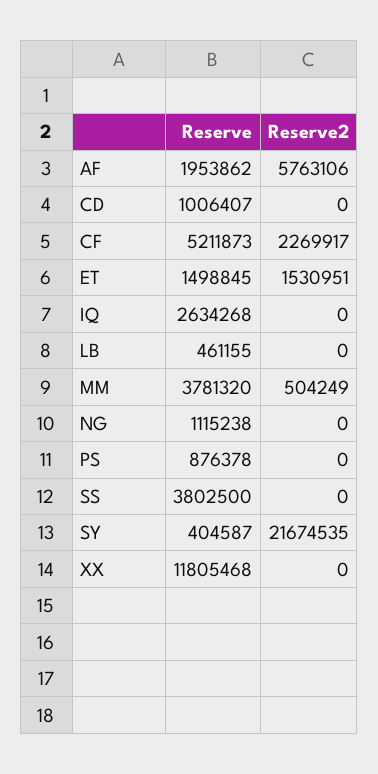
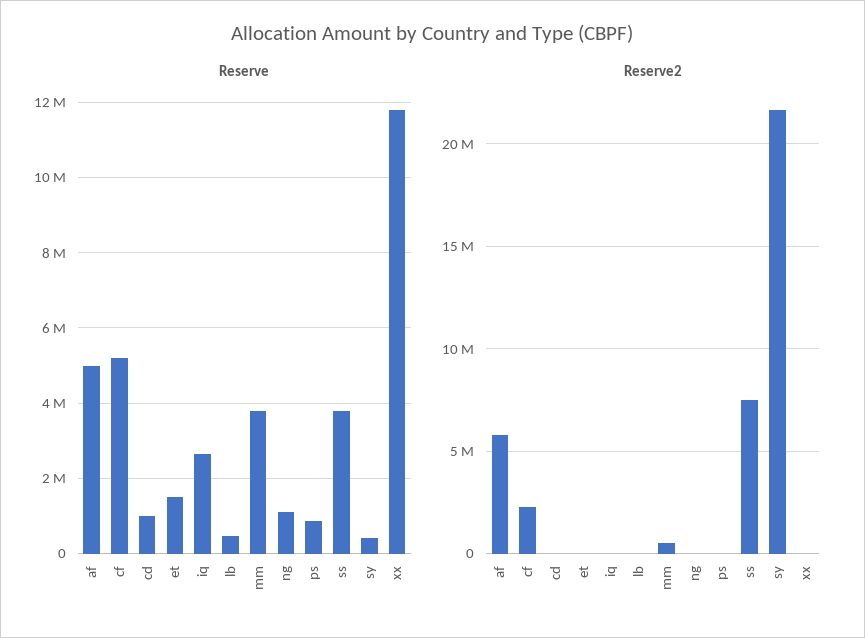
Reserve, AF: 1953862 -> 5000000
Reserve2, ET: 1530951 -> 0
Reserve2, SS: 0 -> 7500000

